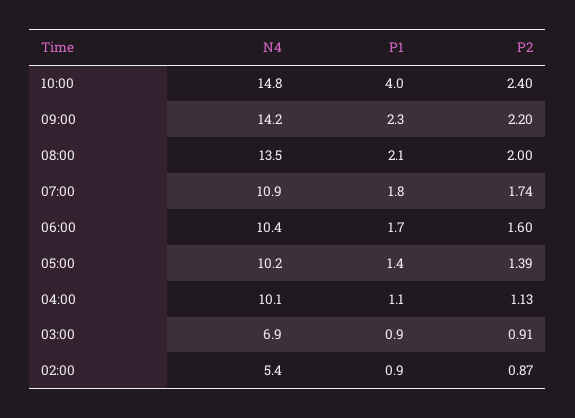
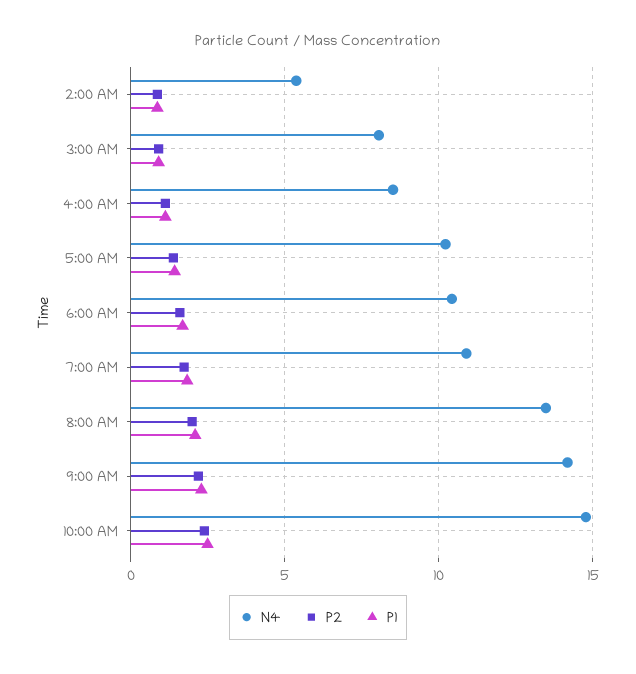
P1, 10:00: 4 -> 2.5
N4, 04:00: 10.1 -> 8.5
N4, 03:00: 6.9 -> 8

